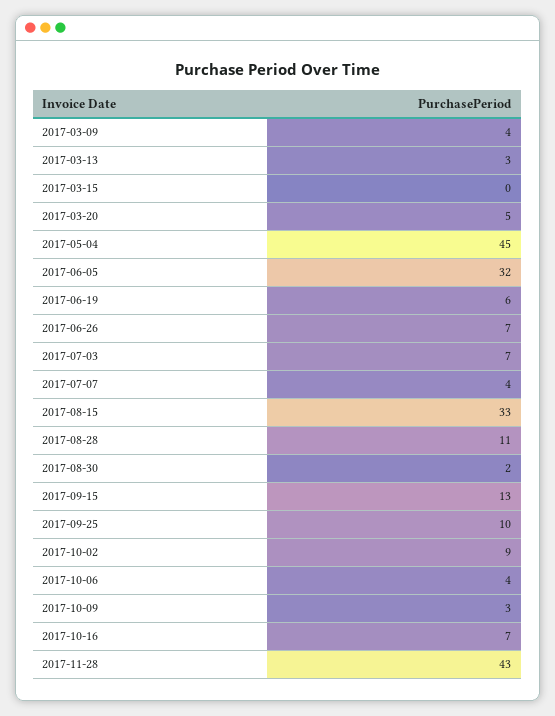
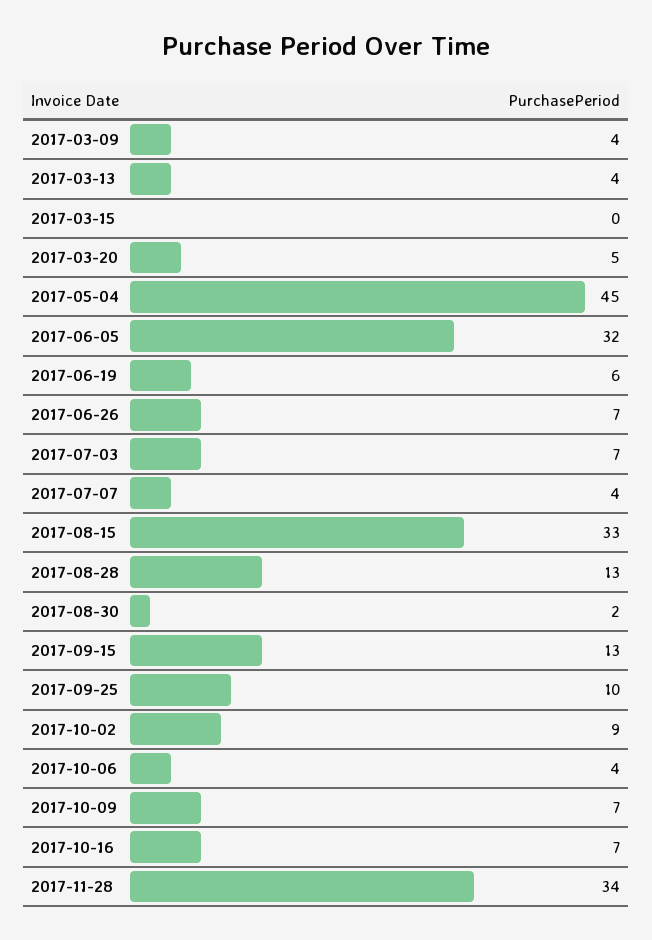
2017-03-13: 3 -> 4
2017-08-28: 11 -> 13
2017-10-09: 3 -> 7
2017-11-28: 43 -> 34

